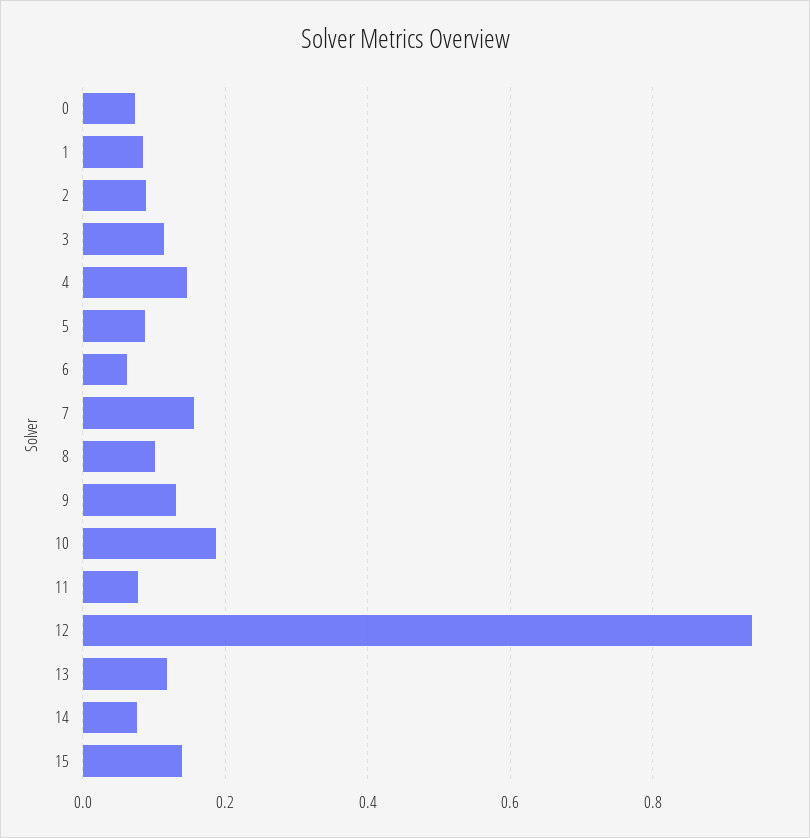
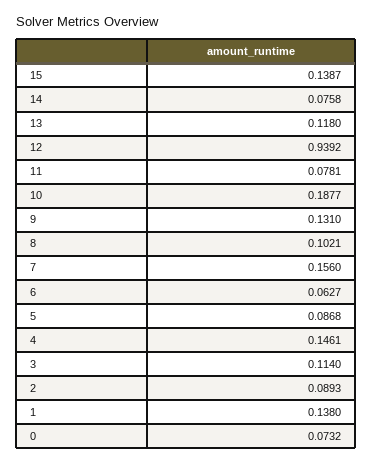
1: 0.08 -> 0.138

